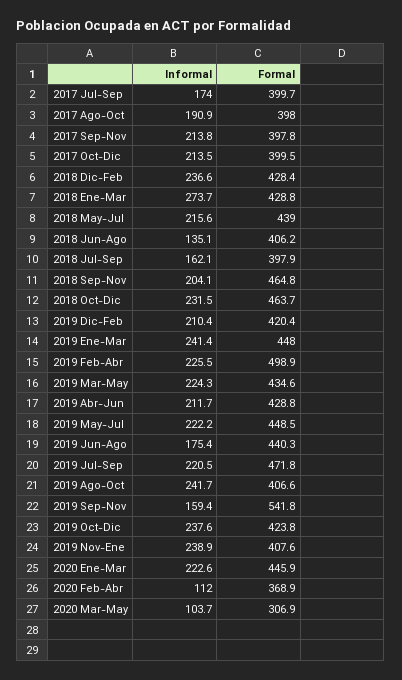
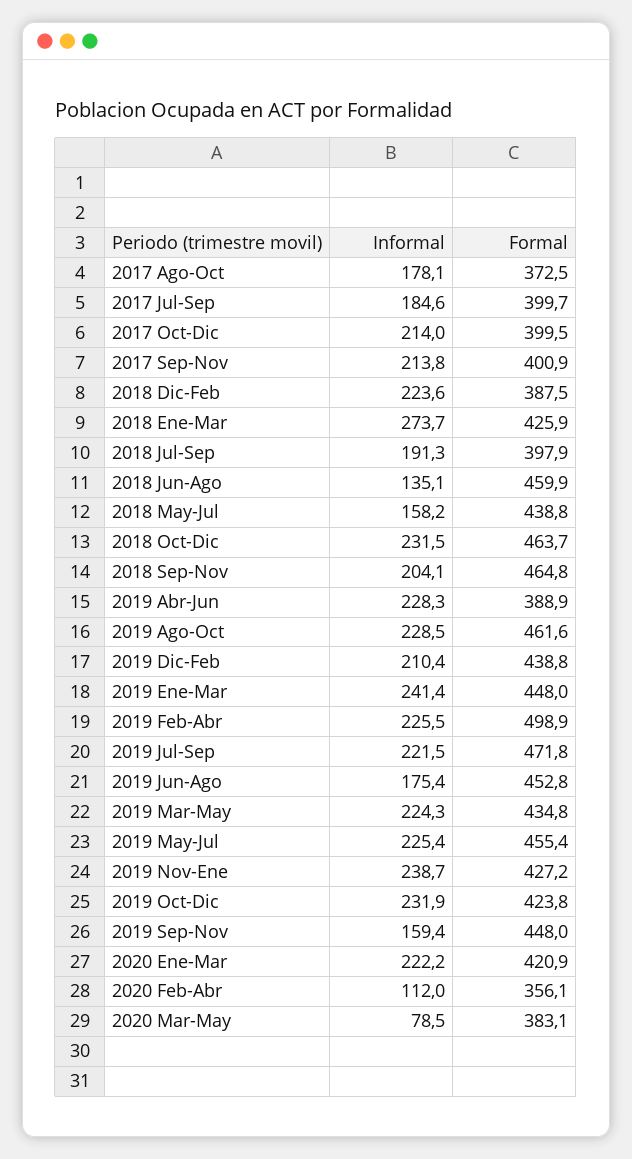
Informal, 2017 Jul-Sep: 174 -> 184.6
Informal, 2017 Ago-Oct: 190.9 -> 178.1
Formal, 2017 Ago-Oct: 398 -> 372.5
Formal, 2017 Sep-Nov: 397.8 -> 400.9
Informal, 2017 Oct-Dic: 213.5 -> 214
Informal, 2018 Dic-Feb: 236.6 -> 223.6
Formal, 2018 Dic-Feb: 428.4 -> 387.5
Formal, 2018 Ene-Mar: 428.8 -> 425.9
Informal, 2018 May-Jul: 215.6 -> 158.2
Formal, 2018 May-Jul: 439 -> 438.8
Formal, 2018 Jun-Ago: 406.2 -> 459.9
Informal, 2018 Jul-Sep: 162.1 -> 191.3
Formal, 2019 Dic-Feb: 420.4 -> 438.8
Formal, 2019 Mar-May: 434.6 -> 434.8
Informal, 2019 Abr-Jun: 211.7 -> 228.3
Formal, 2019 Abr-Jun: 428.8 -> 388.9
Informal, 2019 May-Jul: 222.2 -> 225.4
Formal, 2019 May-Jul: 448.5 -> 455.4
Formal, 2019 Jun-Ago: 440.3 -> 452.8
Informal, 2019 Jul-Sep: 220.5 -> 221.5
Informal, 2019 Ago-Oct: 241.7 -> 228.5
Formal, 2019 Ago-Oct: 406.6 -> 461.6
Formal, 2019 Sep-Nov: 541.8 -> 448
Informal, 2019 Oct-Dic: 237.6 -> 231.9
Informal, 2019 Nov-Ene: 238.9 -> 238.7
Formal, 2019 Nov-Ene: 407.6 -> 427.2
Informal, 2020 Ene-Mar: 222.6 -> 222.2
Formal, 2020 Ene-Mar: 445.9 -> 420.9
Formal, 2020 Feb-Abr: 368.9 -> 356.1
Informal, 2020 Mar-May: 103.7 -> 78.5
Formal, 2020 Mar-May: 306.9 -> 383.1

